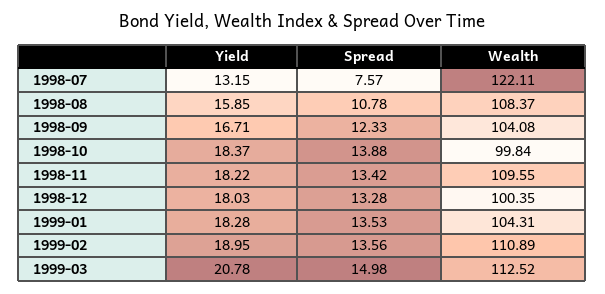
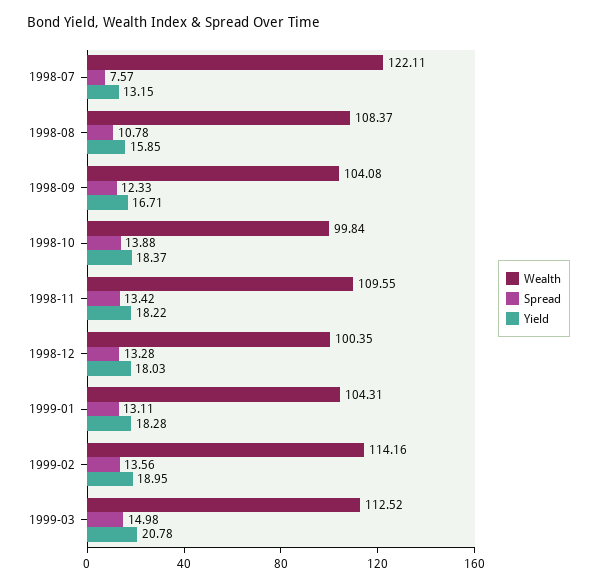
Spread, 1999-01: 13.53 -> 13.11
Wealth, 1999-02: 110.89 -> 114.16

